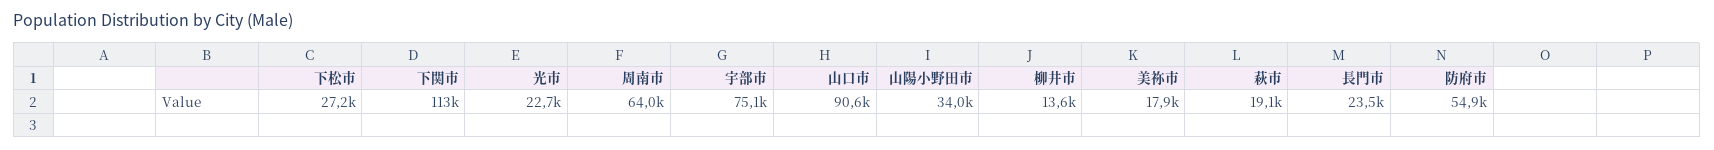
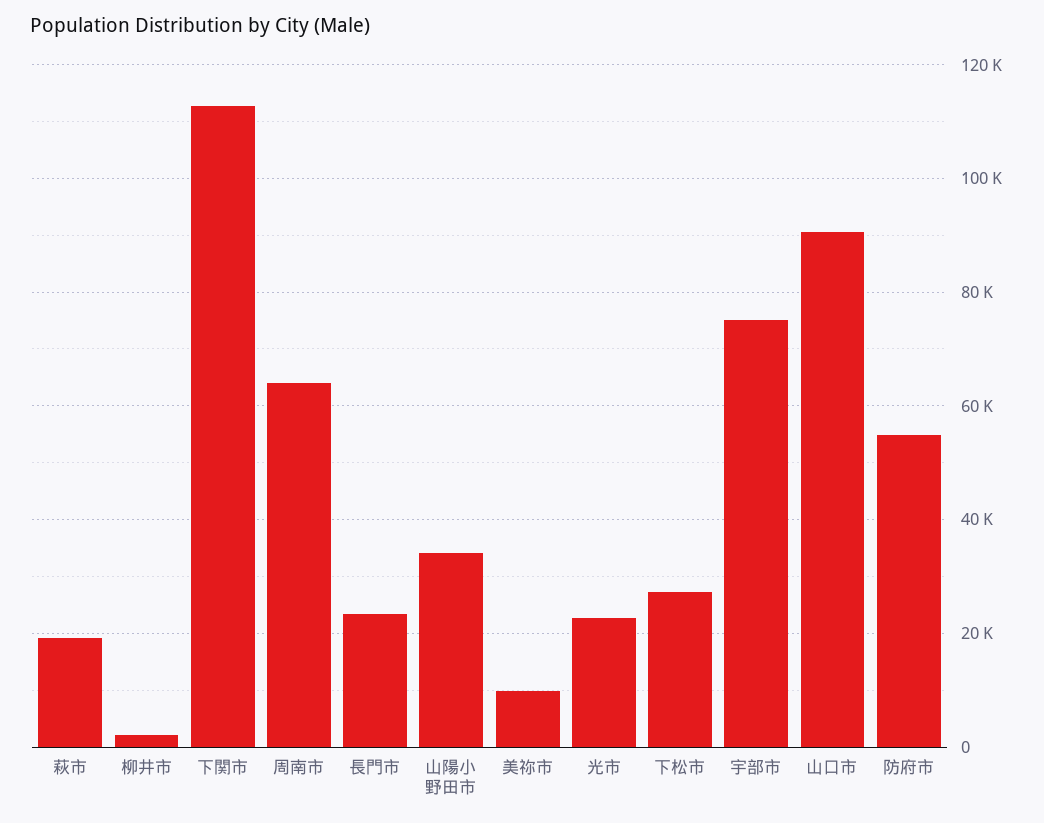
柳井市: 13600 -> 2000
美祢市: 17900 -> 10000

